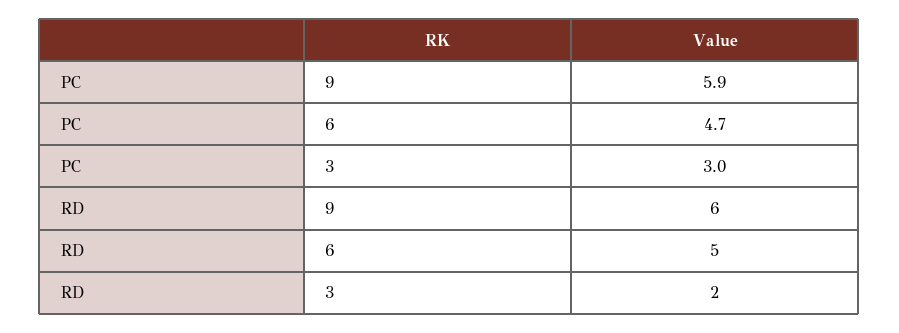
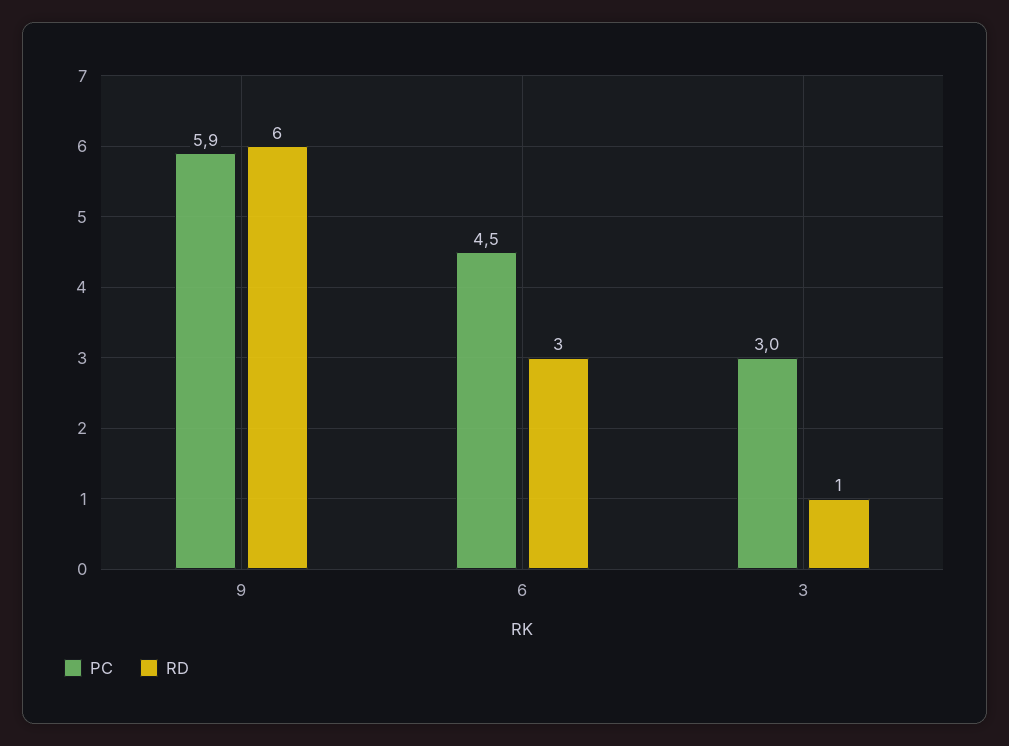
PC, 6: 4.7 -> 4.5
RD, 6: 5 -> 3
RD, 3: 2 -> 1

